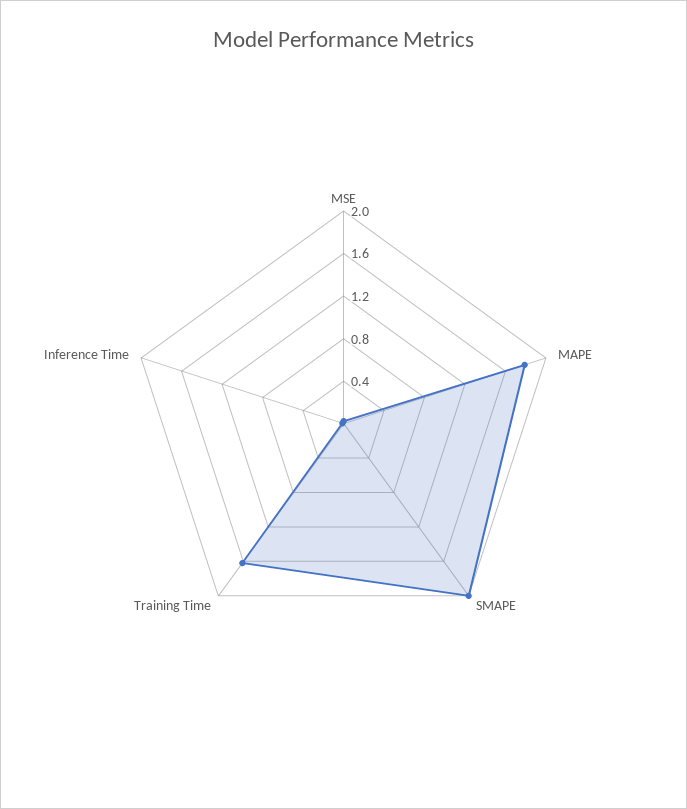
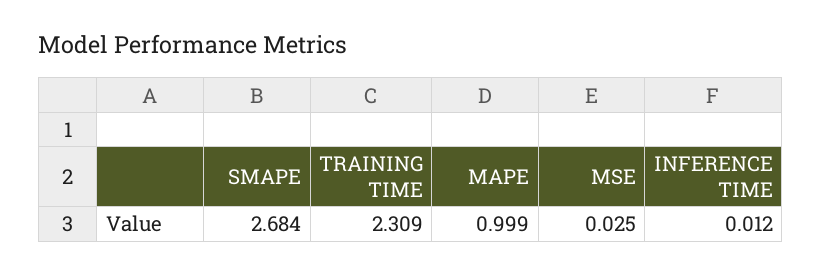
MAPE: 1.8 -> 0.999
SMAPE: 2 -> 2.684
Training Time: 1.6 -> 2.309

